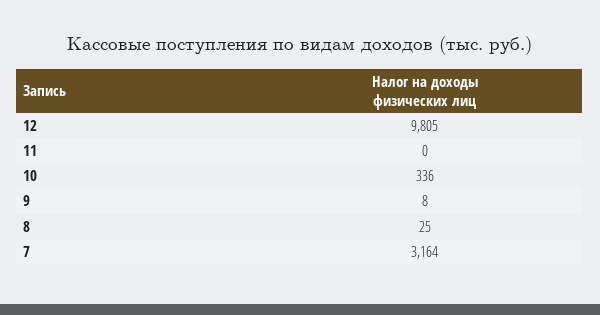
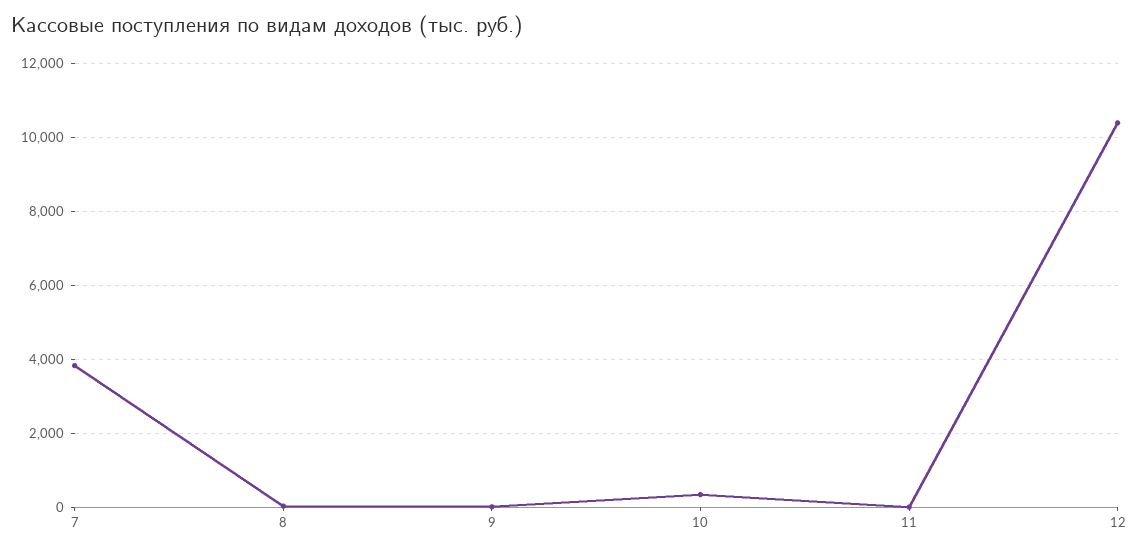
12: 9805 -> 10400
7: 3164 -> 3800

